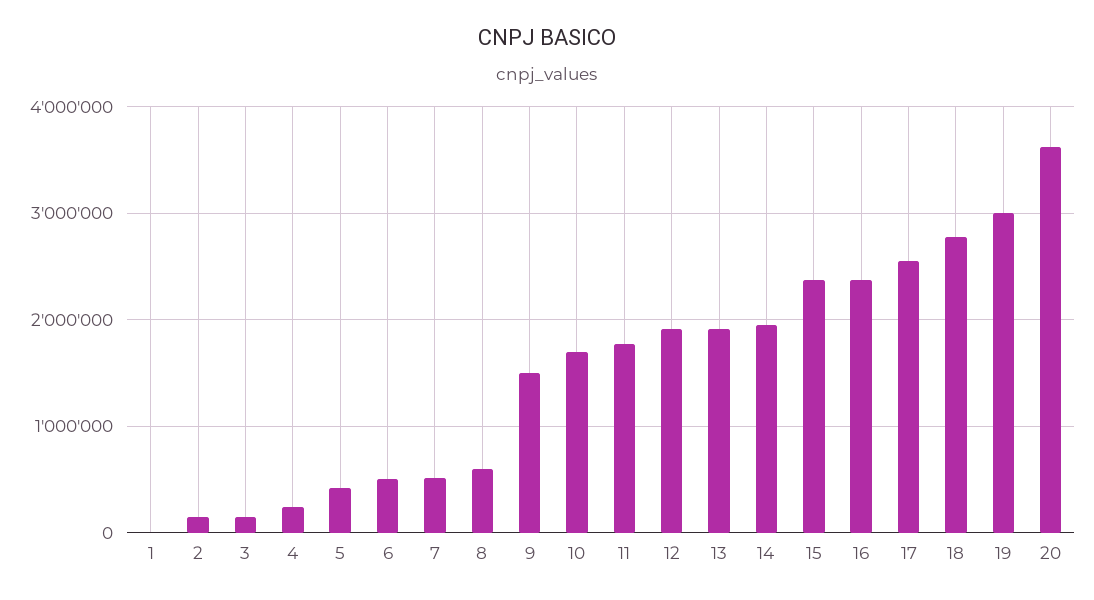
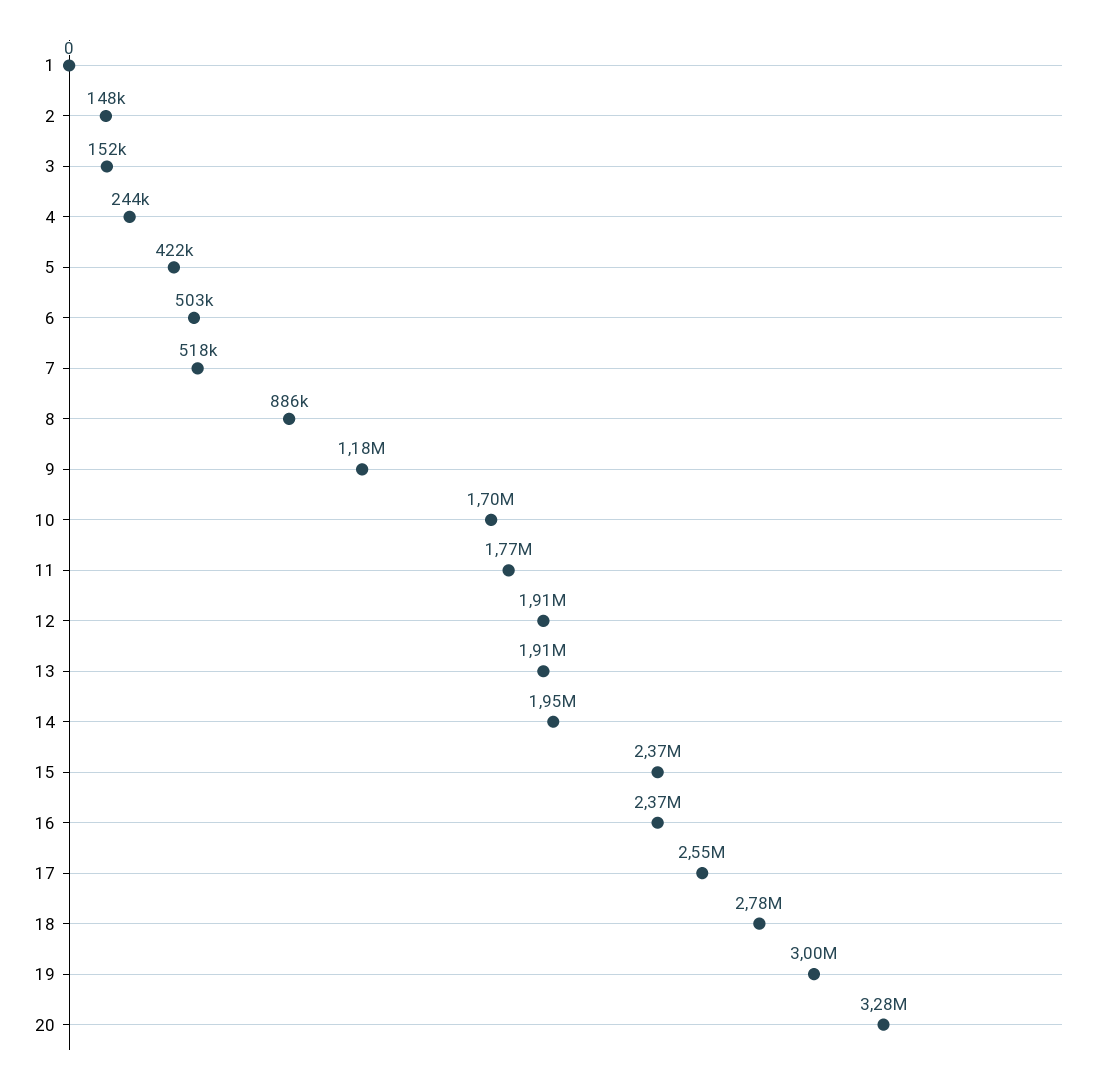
8: 600000 -> 886000
9: 1500000 -> 1180000
20: 3600000 -> 3280000

